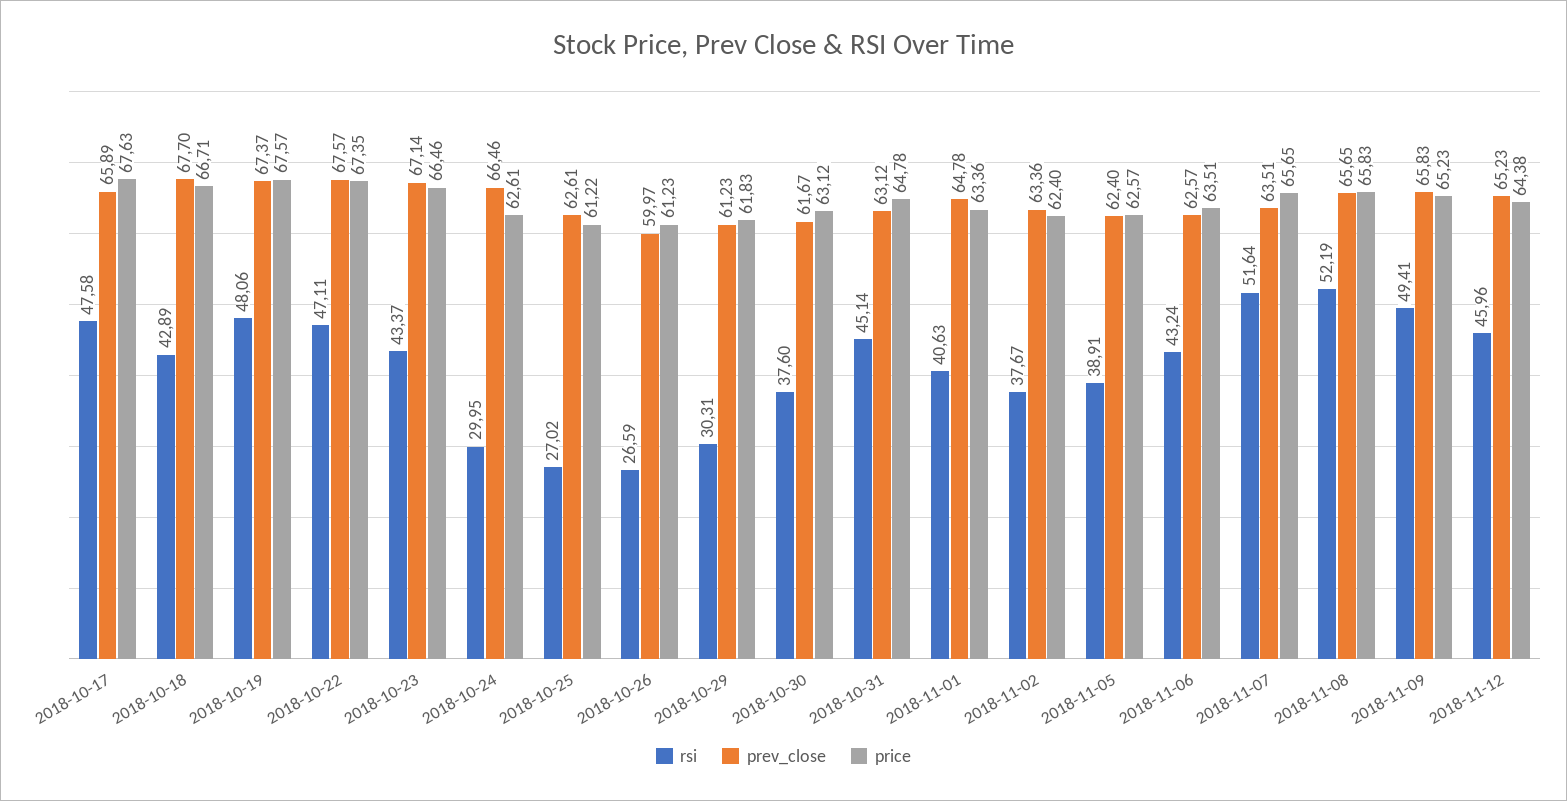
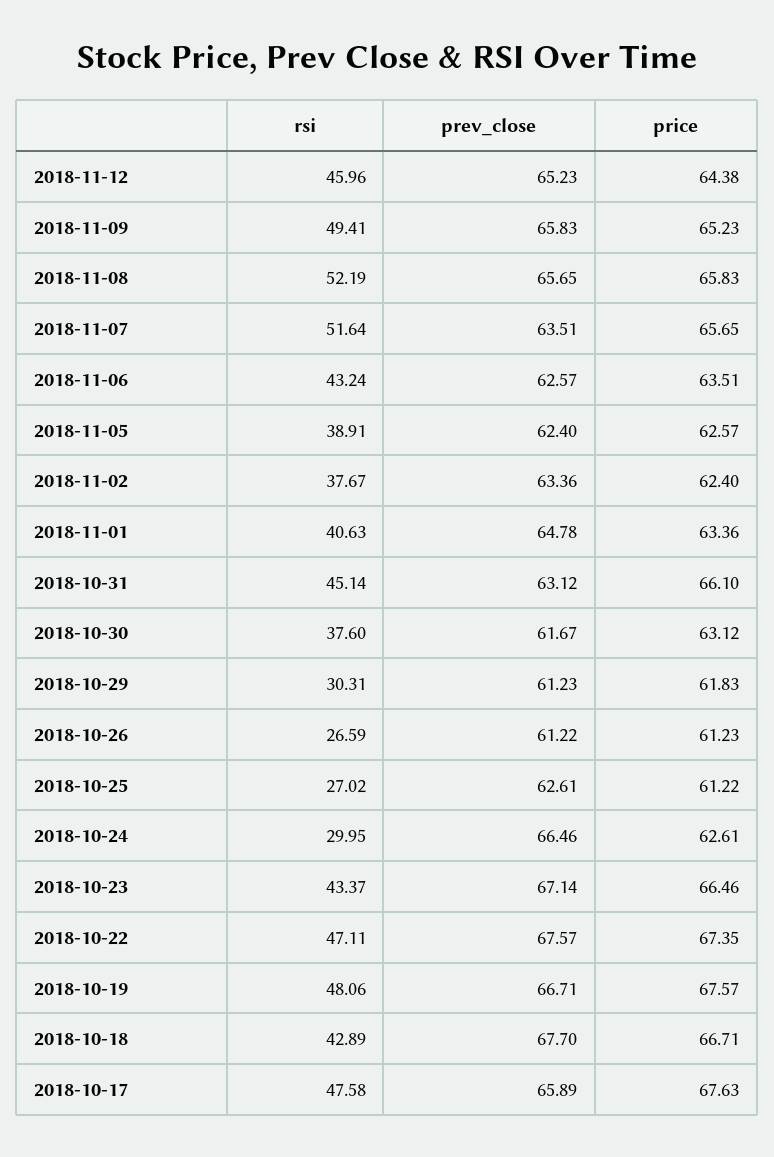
prev_close, 2018-10-19: 67.37 -> 66.71
prev_close, 2018-10-26: 59.97 -> 61.22
price, 2018-10-31: 64.78 -> 66.1

